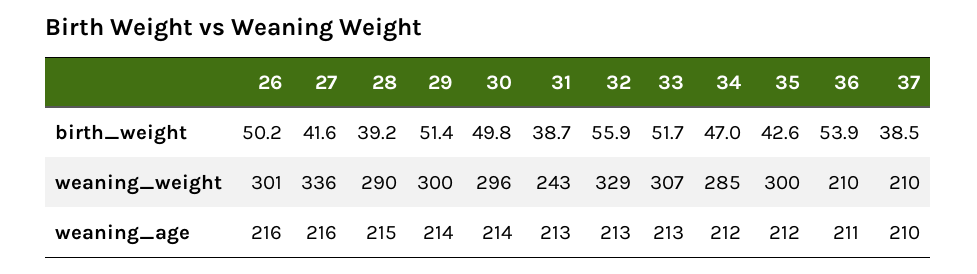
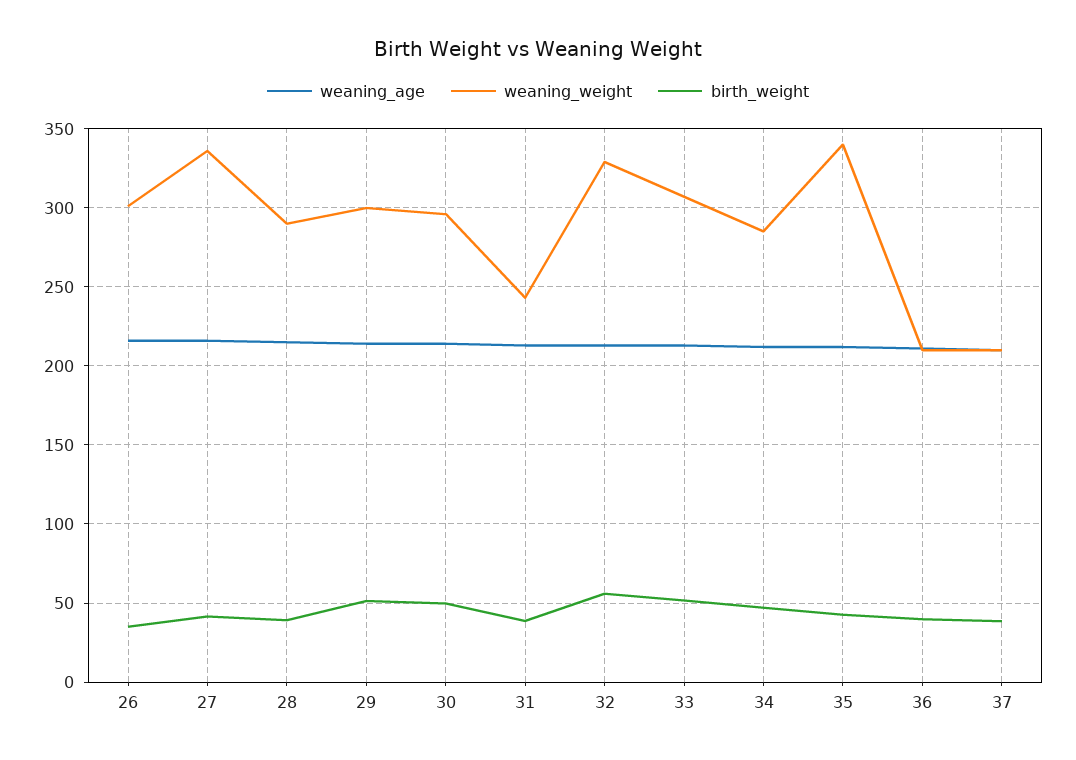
birth_weight, 26: 50.2 -> 35
birth_weight, 36: 53.9 -> 40
weaning_weight, 35: 300 -> 340

